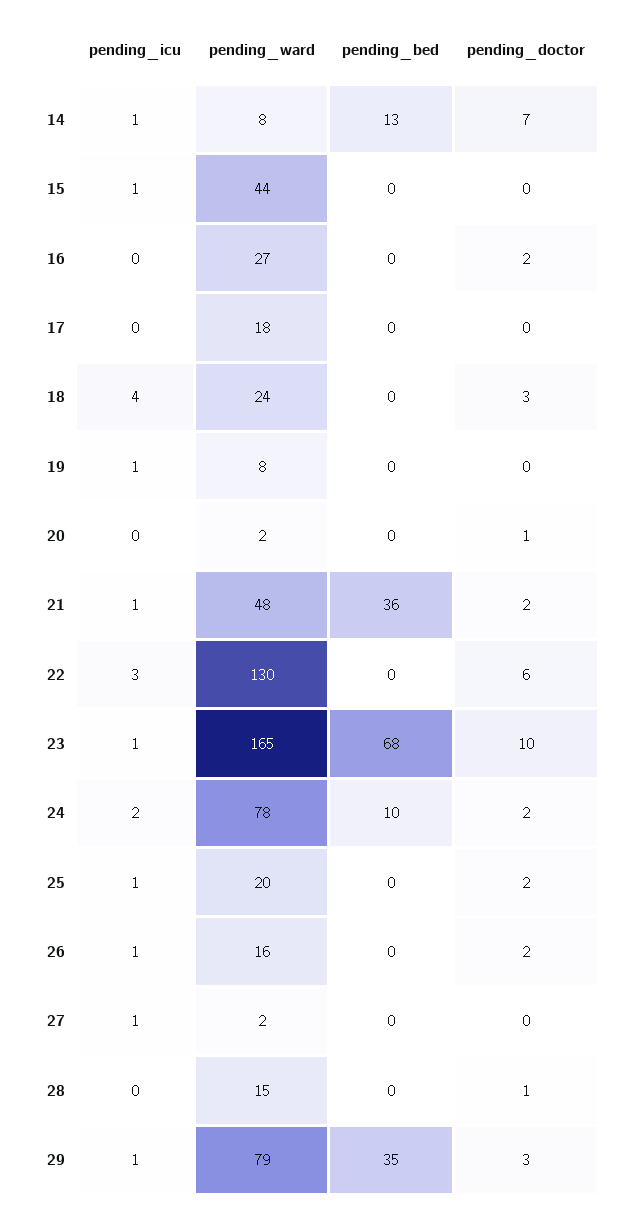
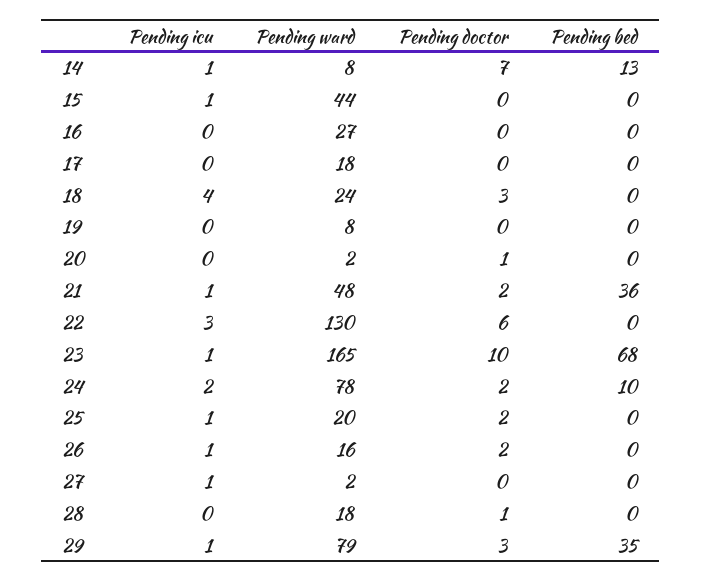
pending_doctor, 16: 2 -> 0
pending_icu, 19: 1 -> 0
pending_ward, 28: 15 -> 18

